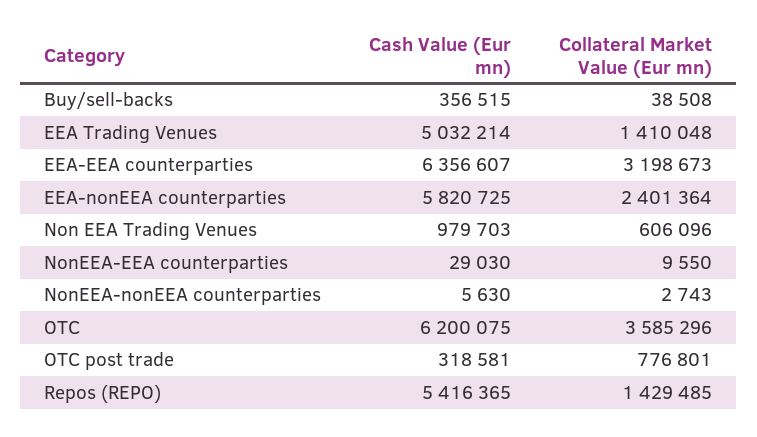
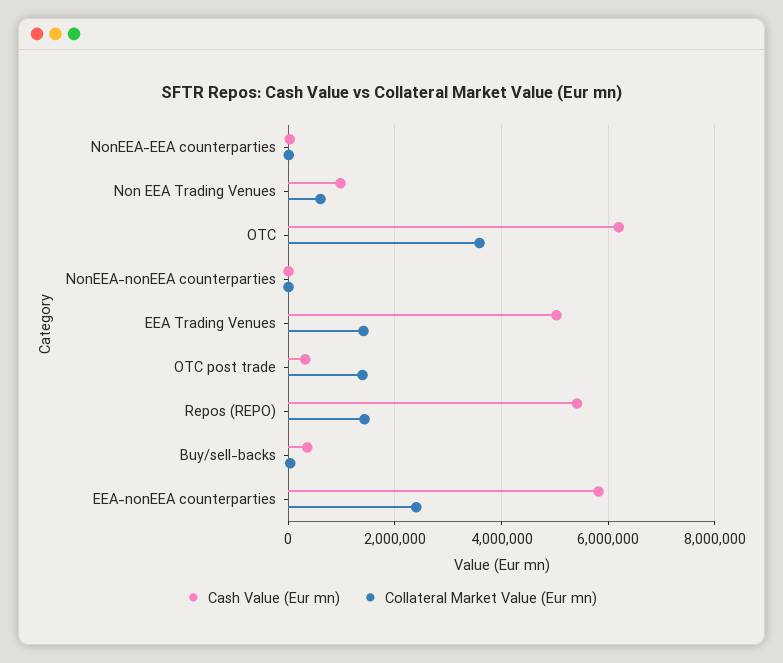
Cash Value (Eur mn), EEA-EEA counterparties: 6356607 -> none
Collateral Market Value (Eur mn), EEA-EEA counterparties: 3198673 -> none
Collateral Market Value (Eur mn), OTC post trade: 776801 -> 1400000

